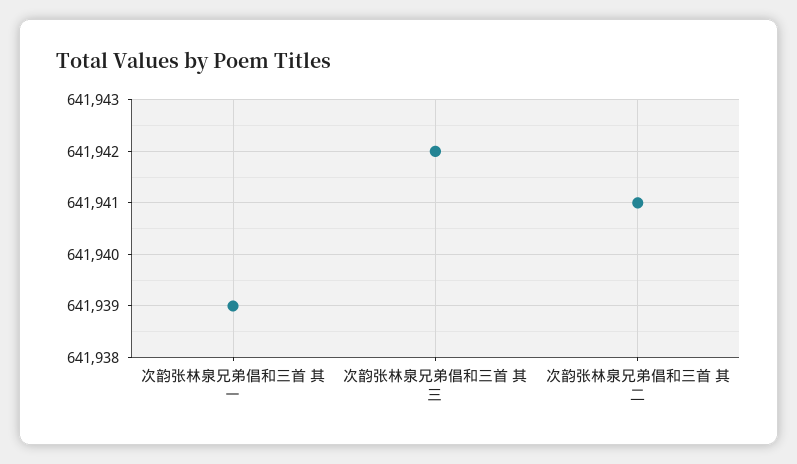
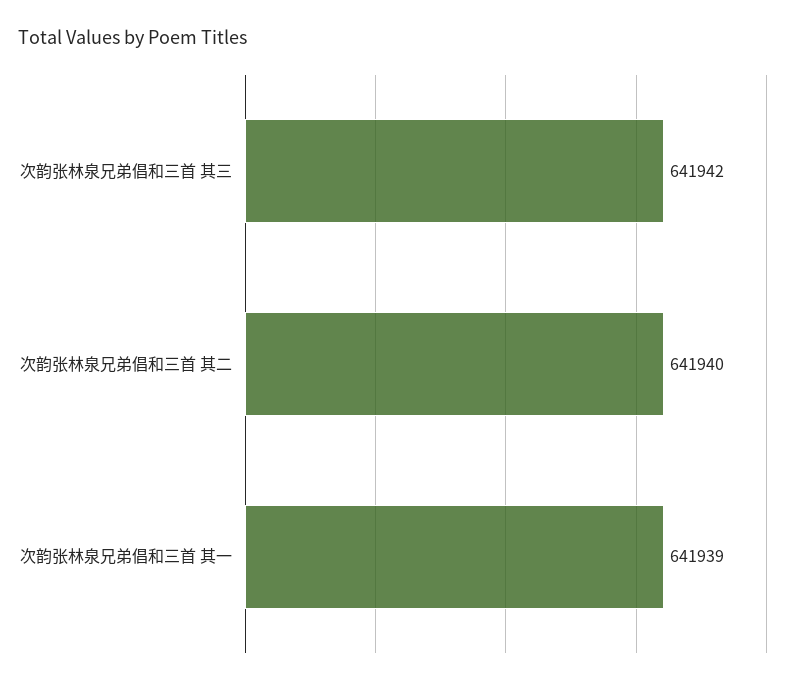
次韵张林泉兄弟倡和三首 其二: 641941 -> 641940

